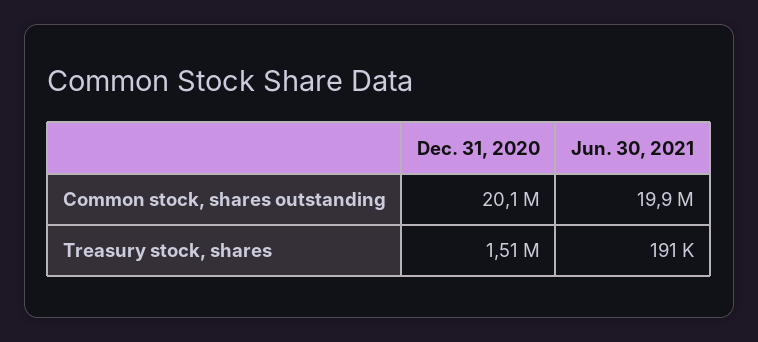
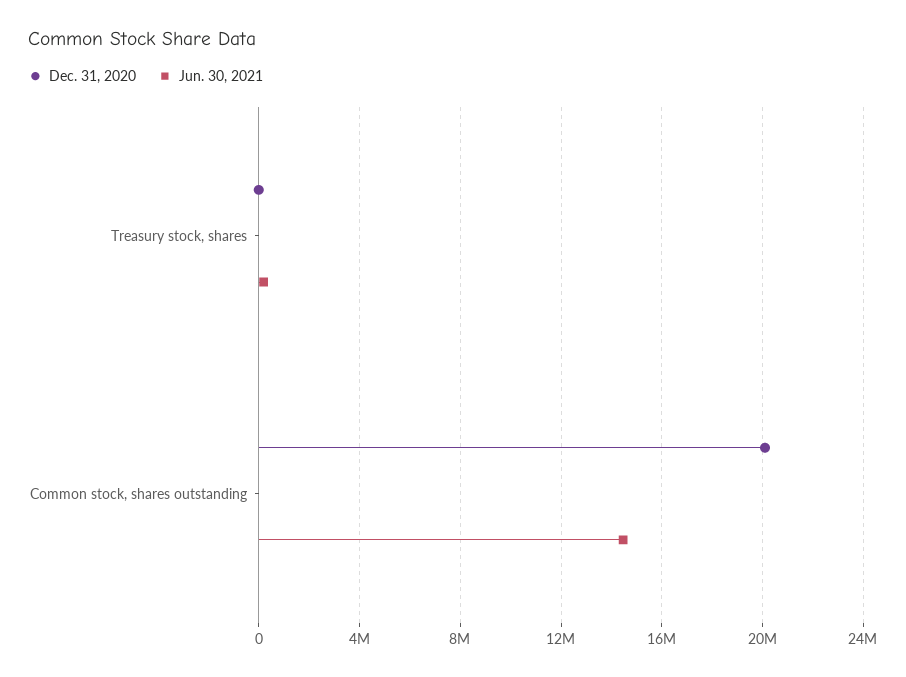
Jun. 30, 2021, Common stock, shares outstanding: 19900000 -> 14500000
Dec. 31, 2020, Treasury stock, shares: 1510000 -> 0

